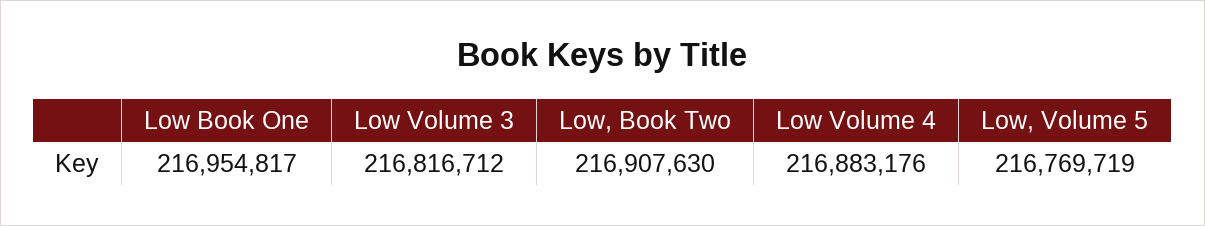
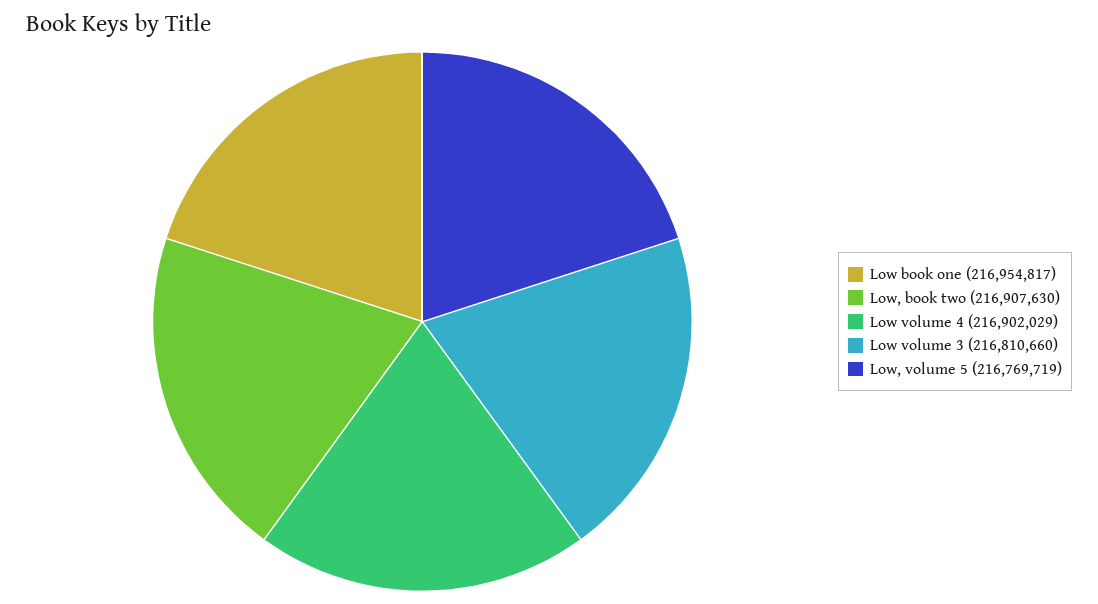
Low Volume 3: 216816712 -> 216810660
Low Volume 4: 216883176 -> 216902029

